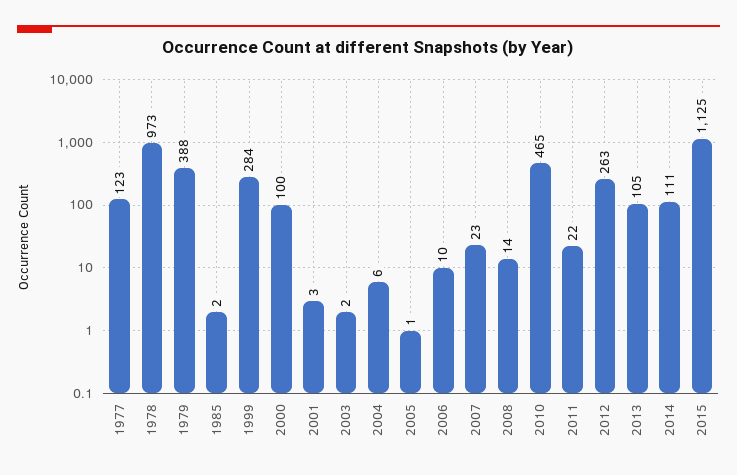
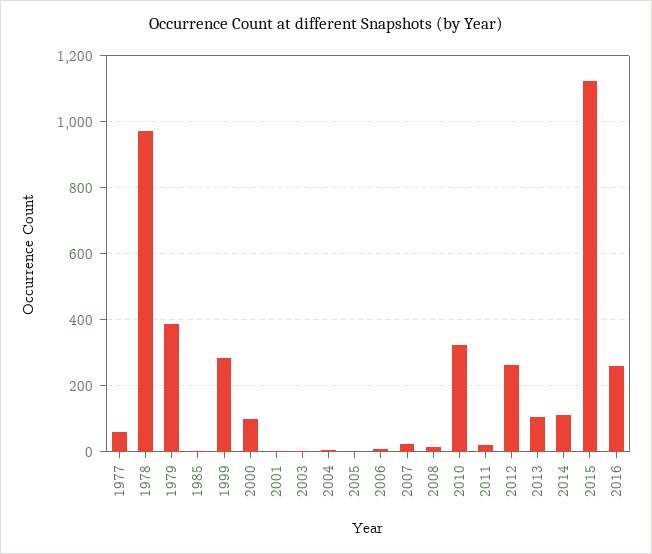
1977: 123 -> 60
2010: 465 -> 320
2016: none -> 260

